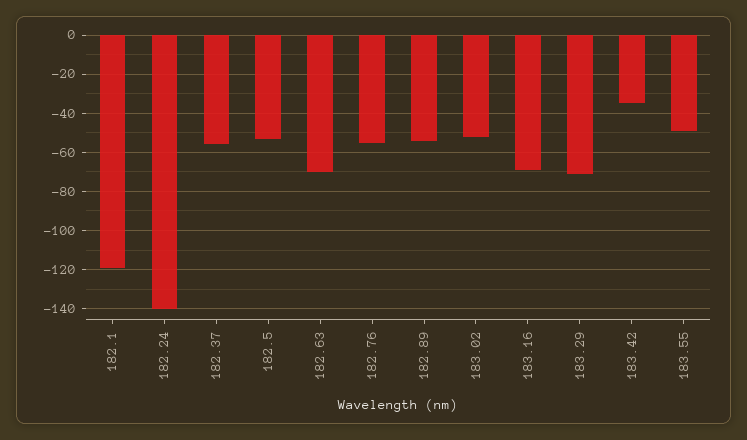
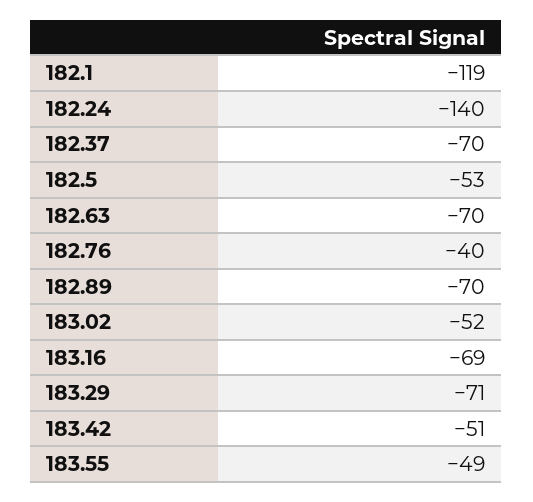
182.37: -55 -> -70
182.76: -55 -> -40
182.89: -55 -> -70
183.42: -35 -> -51

